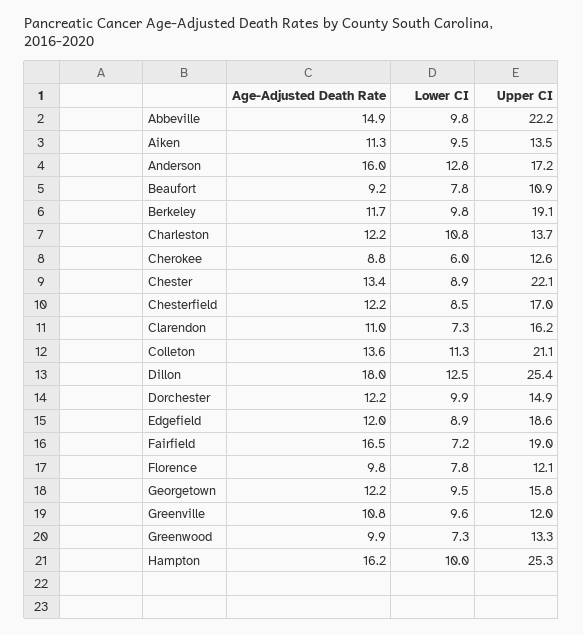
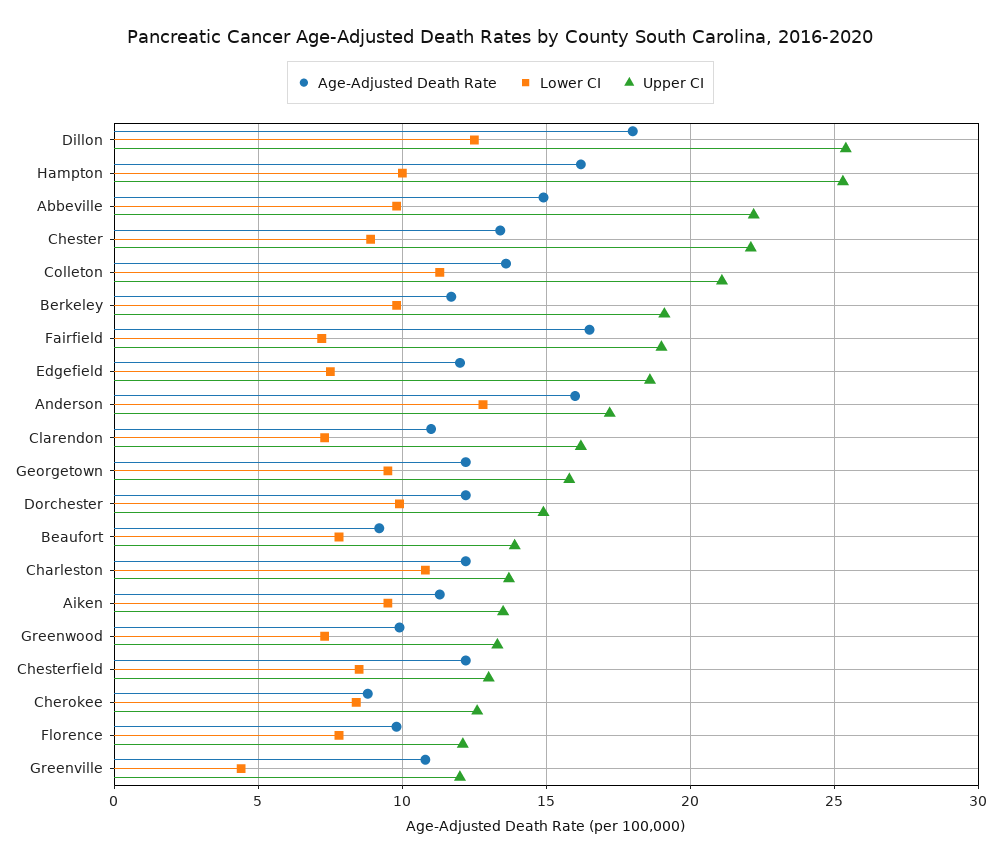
Upper CI, Beaufort: 10.9 -> 14
Lower CI, Cherokee: 6 -> 8.5
Upper CI, Chesterfield: 17 -> 13
Lower CI, Edgefield: 8.9 -> 7.5
Lower CI, Greenville: 9.6 -> 4.5

